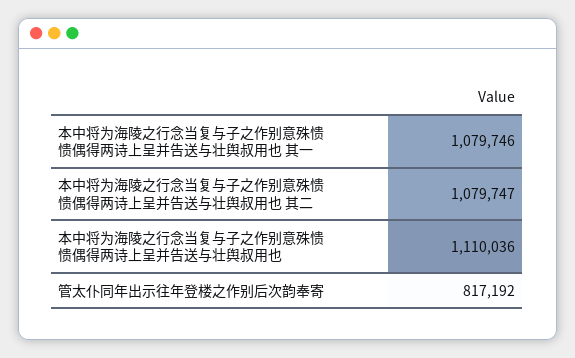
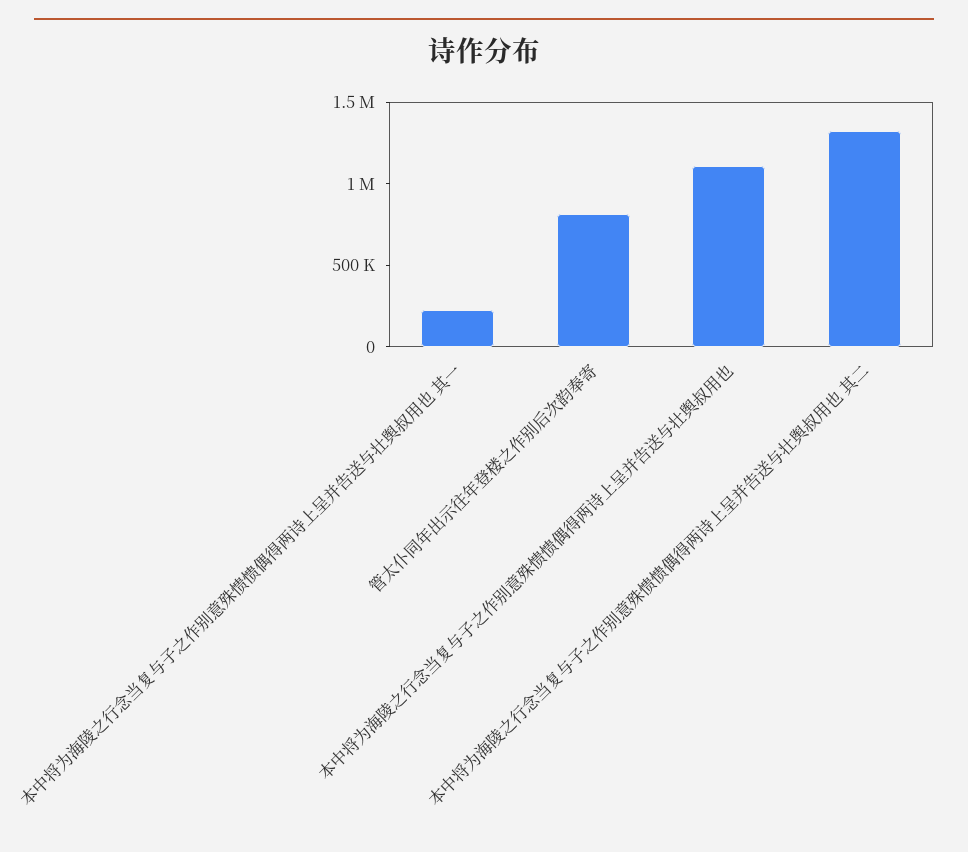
本中将为海陵之行念当复与子之作别意殊愦愦偶得两诗上呈并告送与壮舆叔用也 其一: 1079746 -> 200000
本中将为海陵之行念当复与子之作别意殊愦愦偶得两诗上呈并告送与壮舆叔用也 其二: 1079747 -> 1300000

